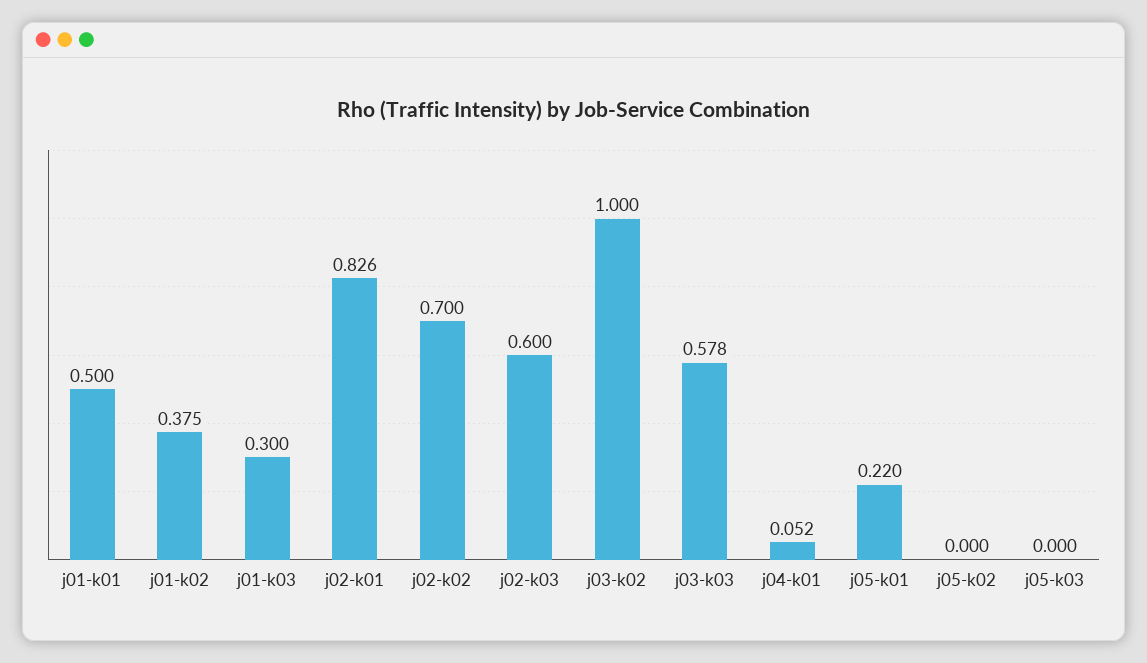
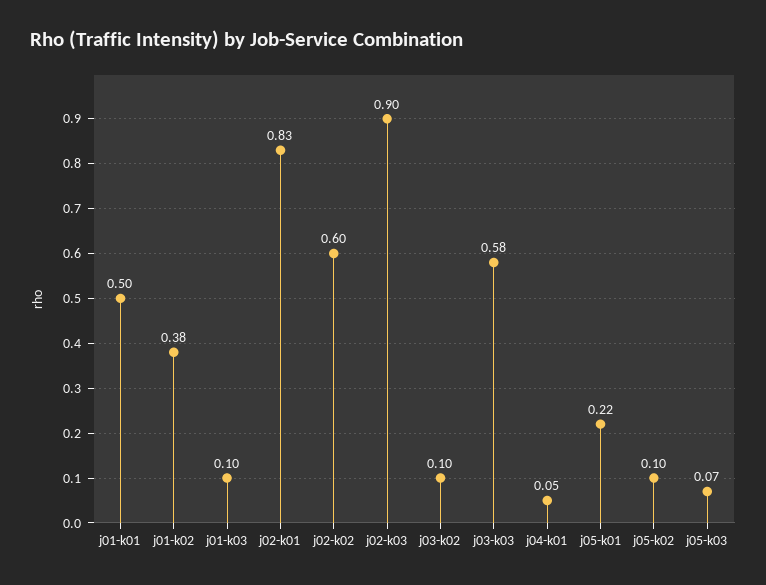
j01-k03: 0.3 -> 0.1
j02-k02: 0.7 -> 0.6
j02-k03: 0.6 -> 0.9
j03-k02: 1 -> 0.1
j05-k02: 0 -> 0.1
j05-k03: 0 -> 0.07

